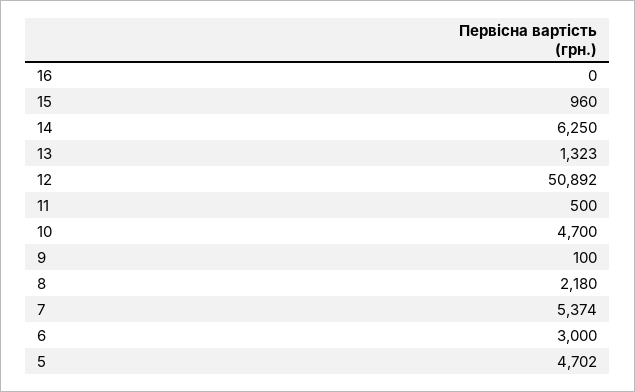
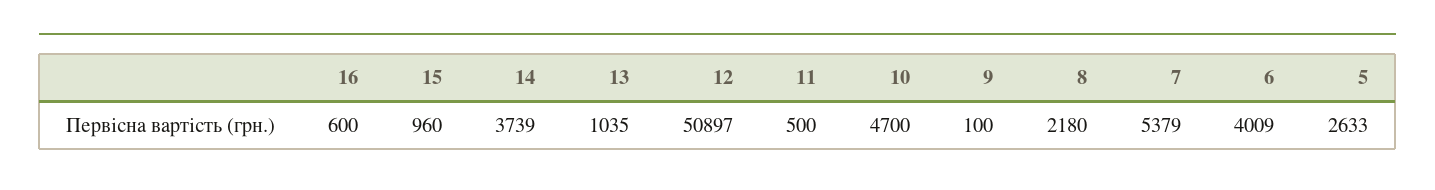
16: 0 -> 600
14: 6250 -> 3739
13: 1323 -> 1035
12: 50892 -> 50897
7: 5374 -> 5379
6: 3000 -> 4009
5: 4702 -> 2633

